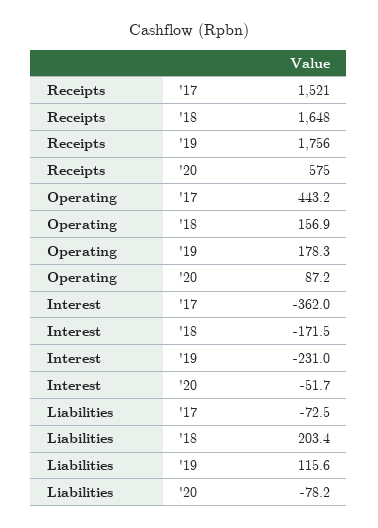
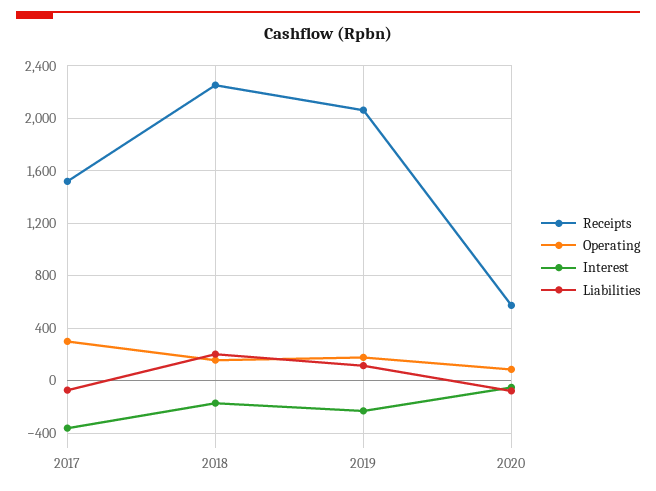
Receipts, '18: 1648 -> 2250
Receipts, '19: 1756 -> 2050
Operating, '17: 443.2 -> 300

